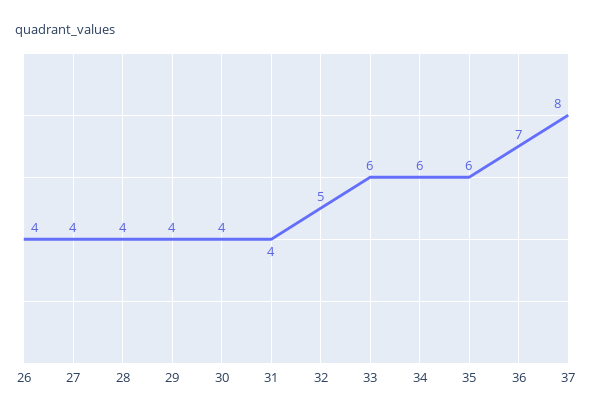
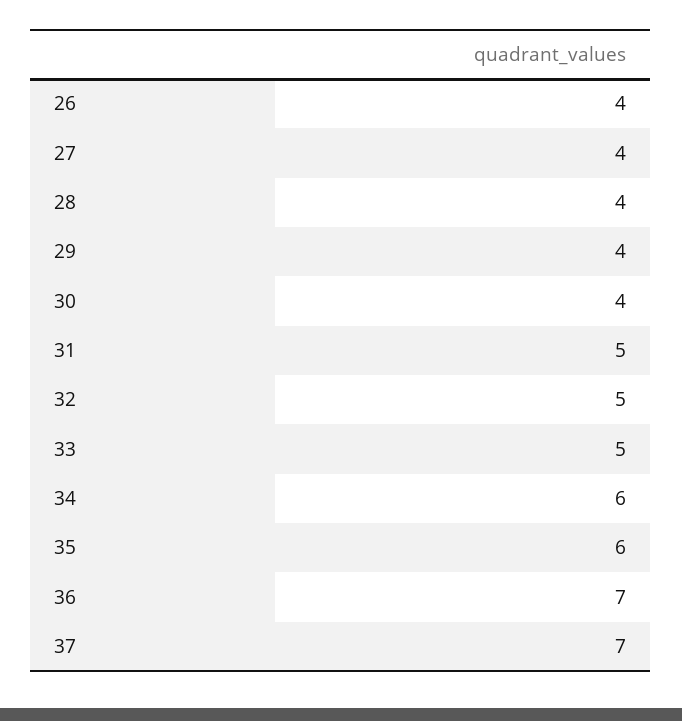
31: 4 -> 5
33: 6 -> 5
37: 8 -> 7

